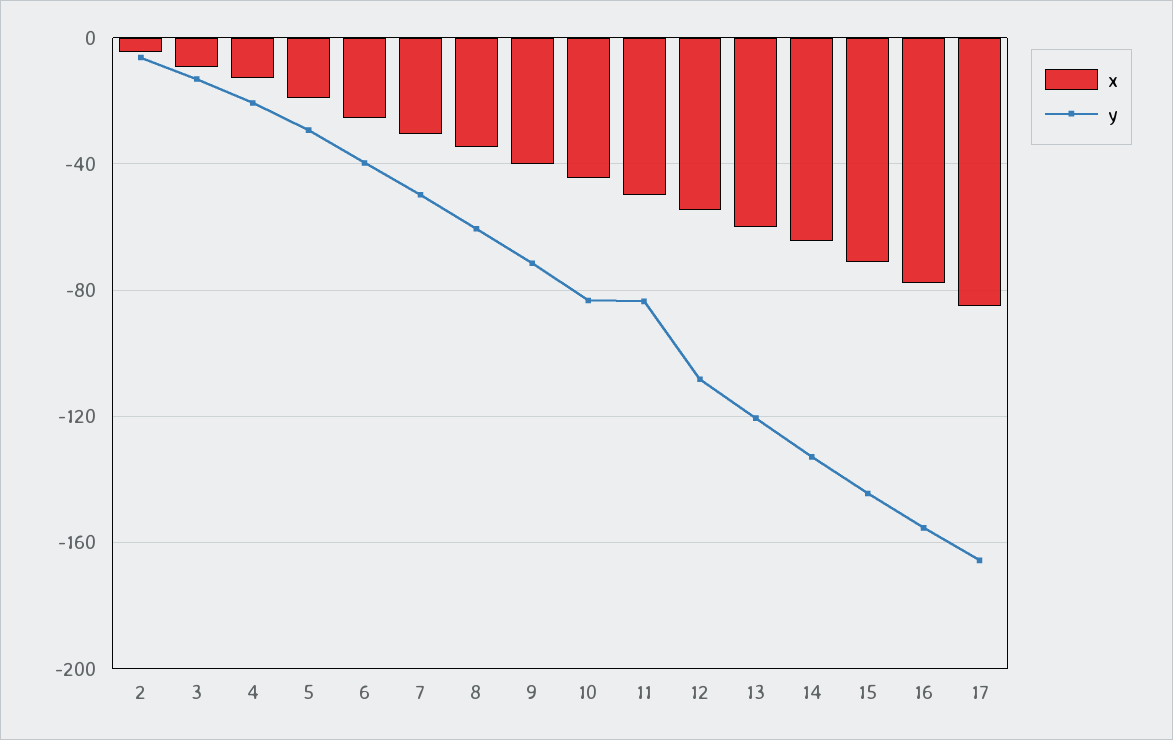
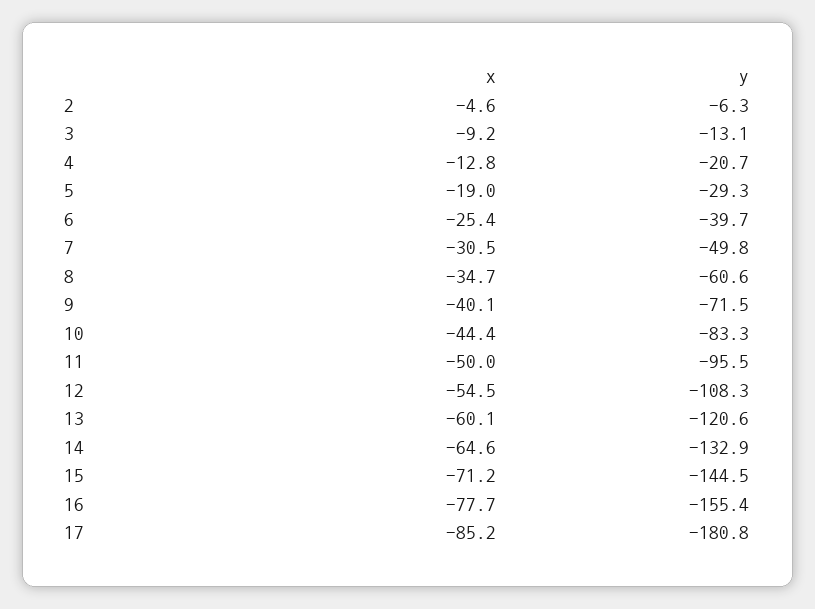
y, 11: -85 -> -95.5
y, 17: -165 -> -180.8

